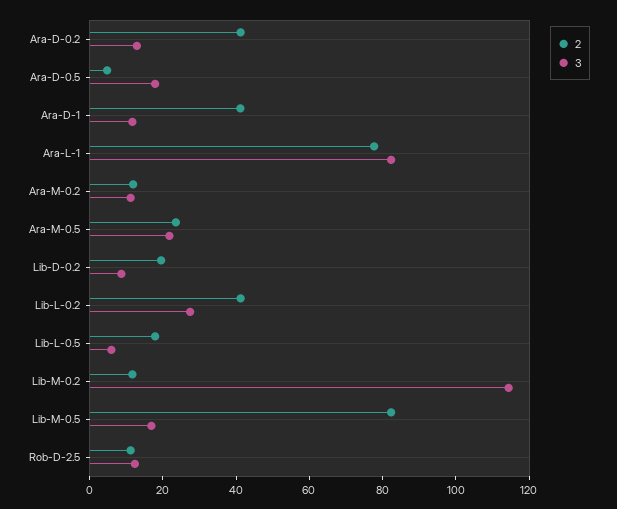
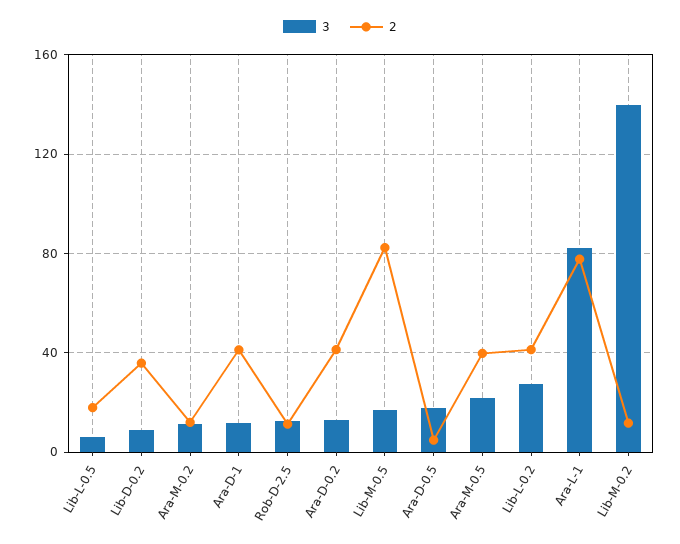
2, Ara-M-0.5: 25 -> 40
2, Lib-D-0.2: 20 -> 35
3, Lib-M-0.2: 115 -> 140

